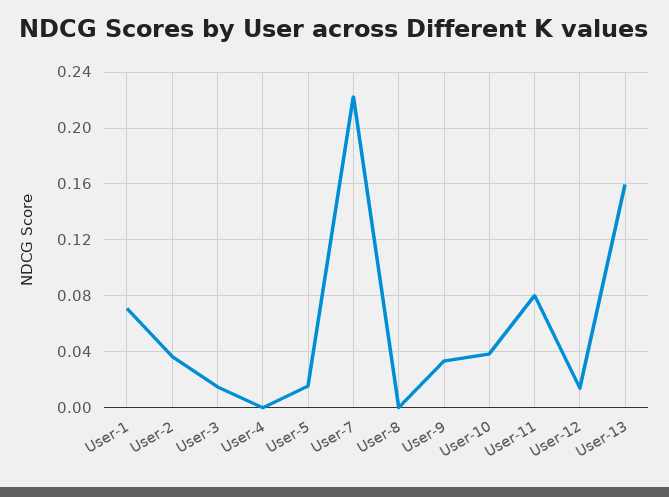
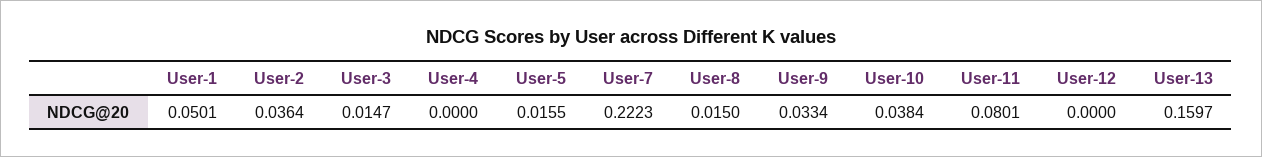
User-1: 0.07 -> 0.0501
User-8: 0 -> 0.015
User-12: 0.015 -> 0

